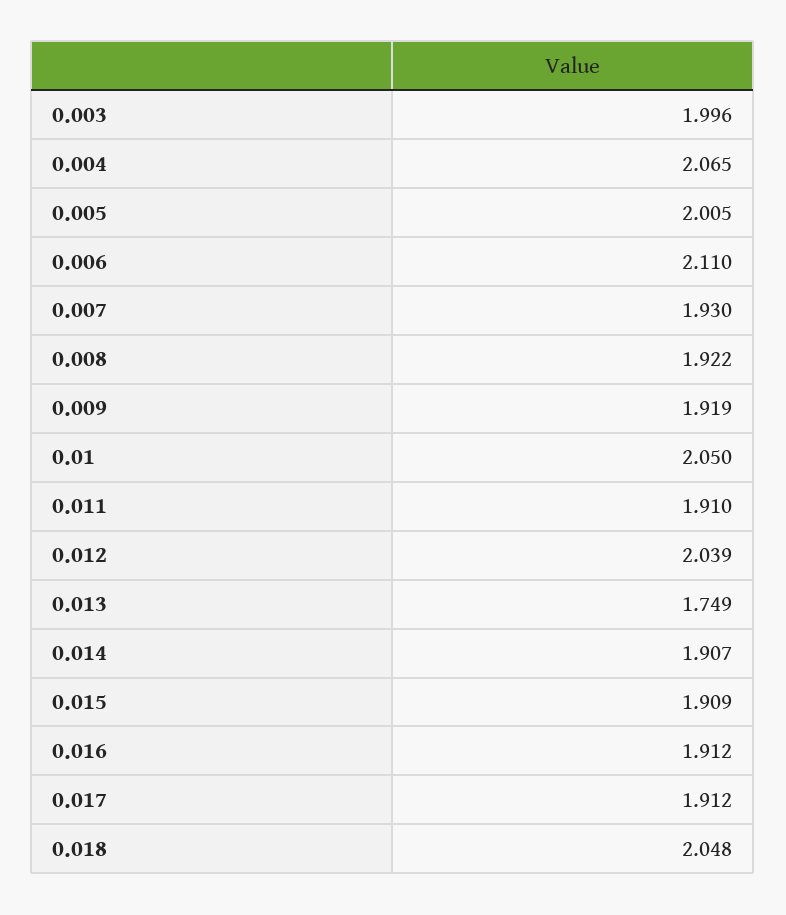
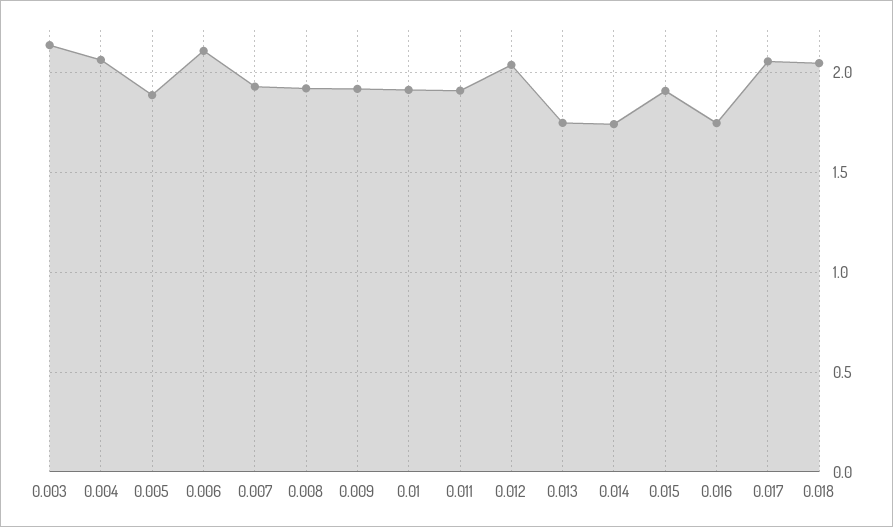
0.003: 1.996 -> 2.15
0.005: 2.005 -> 1.9
0.01: 2.05 -> 1.9
0.014: 1.907 -> 1.75
0.016: 1.912 -> 1.75
0.017: 1.912 -> 2.05

